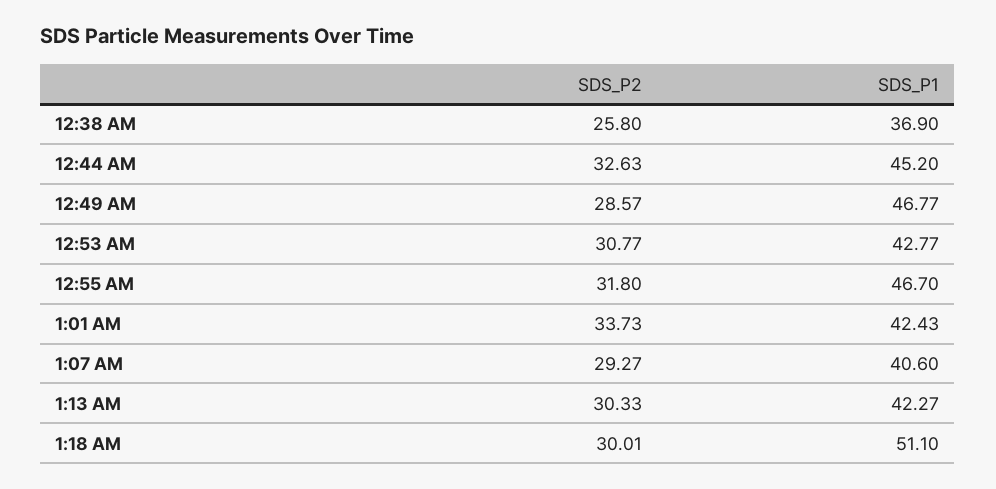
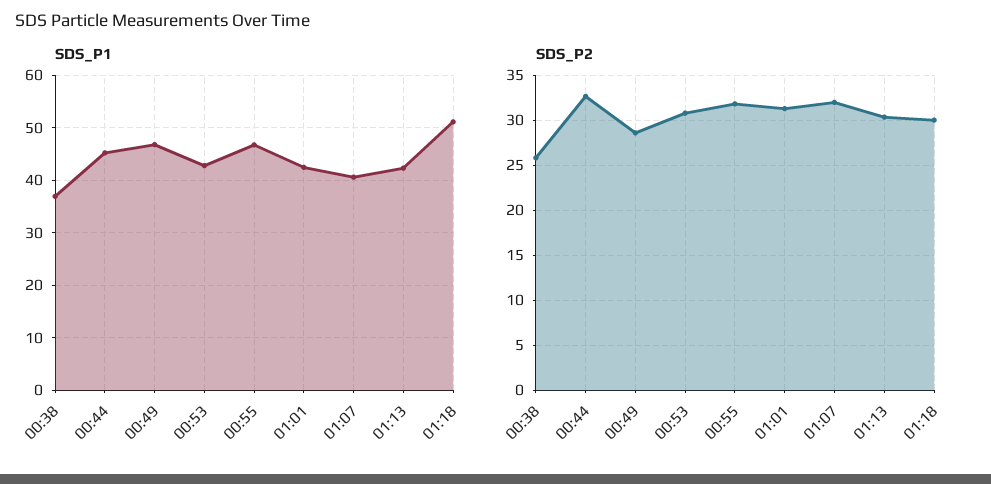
SDS_P2, 1:01 AM: 33.73 -> 31
SDS_P2, 1:07 AM: 29.27 -> 32

